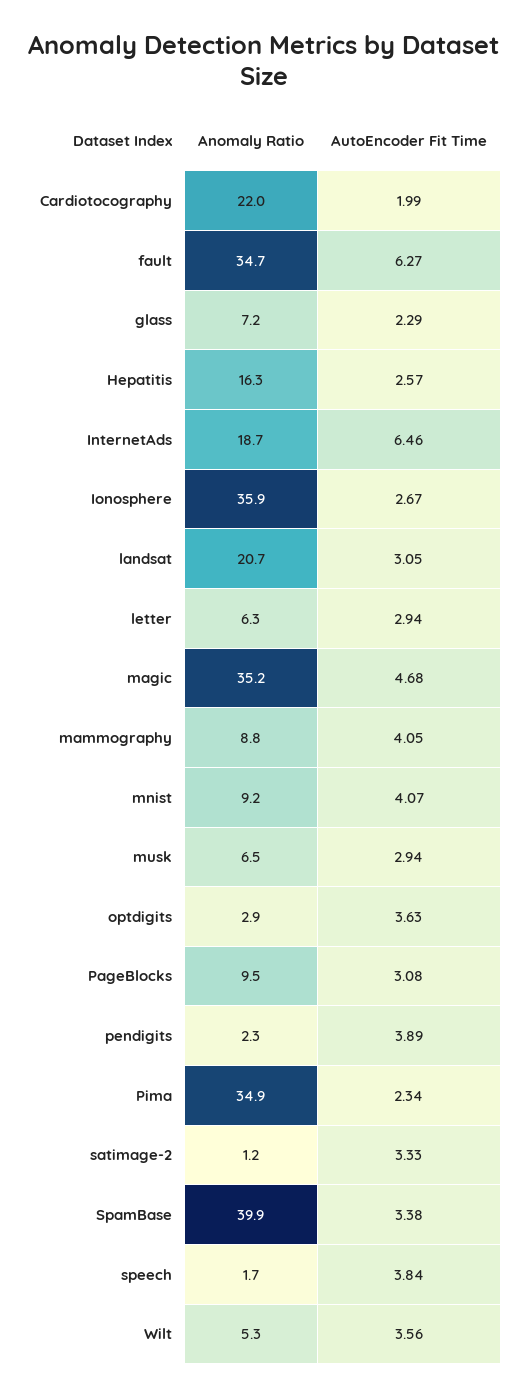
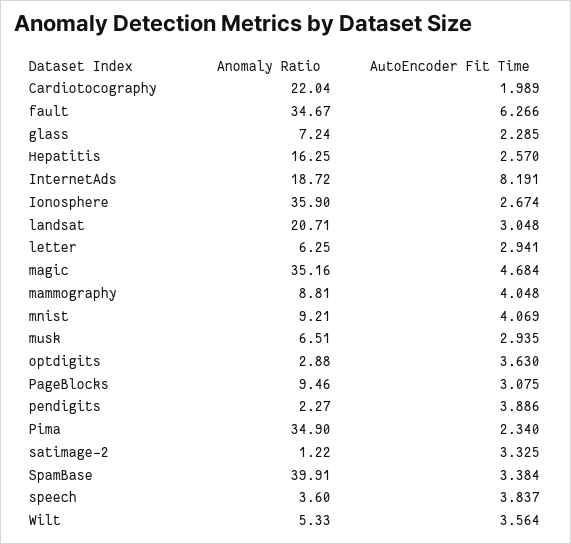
AutoEncoder Fit Time, InternetAds: 6.46 -> 8.191
Anomaly Ratio, speech: 1.7 -> 3.6

